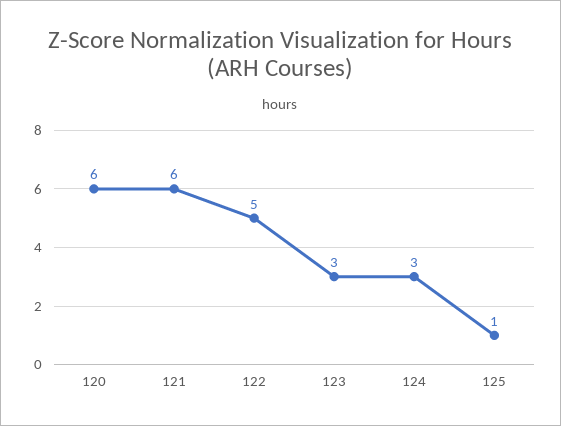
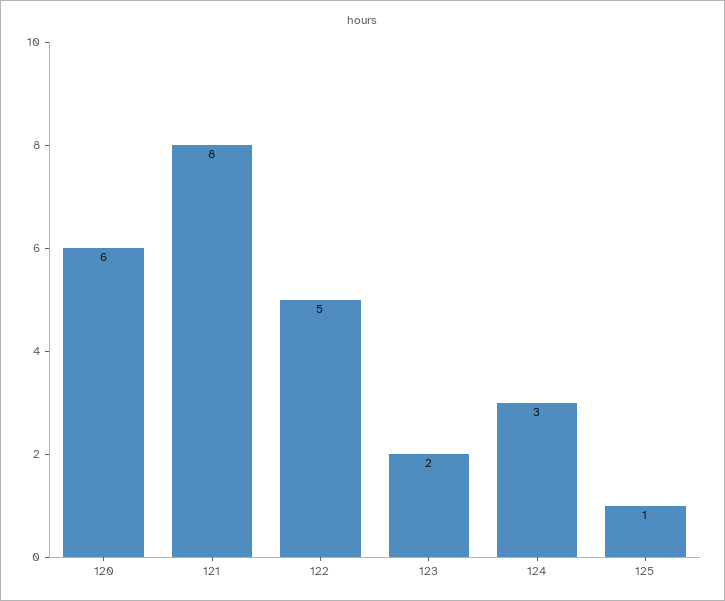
121: 6 -> 8
123: 3 -> 2

